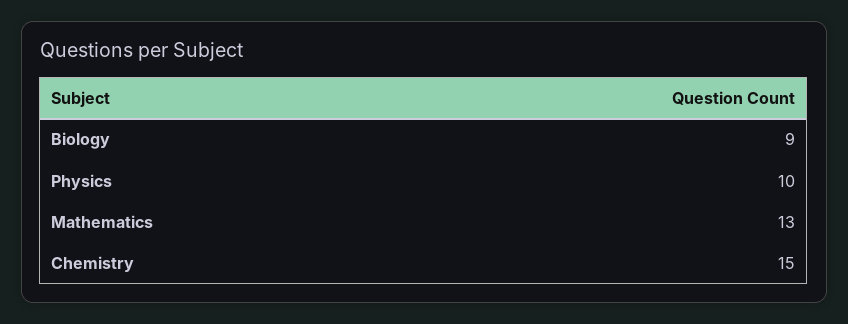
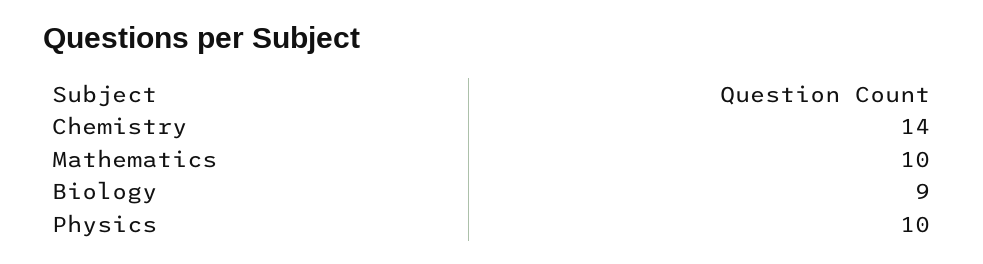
Mathematics: 13 -> 10
Chemistry: 15 -> 14

